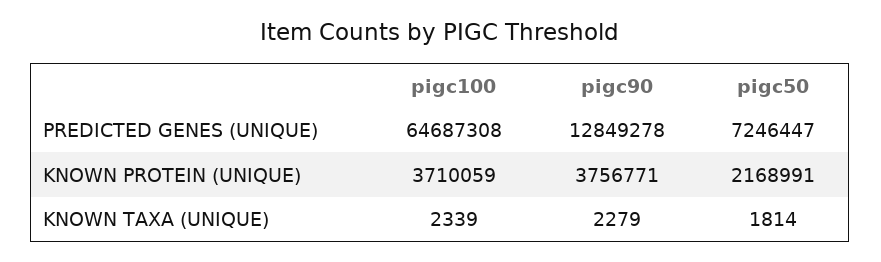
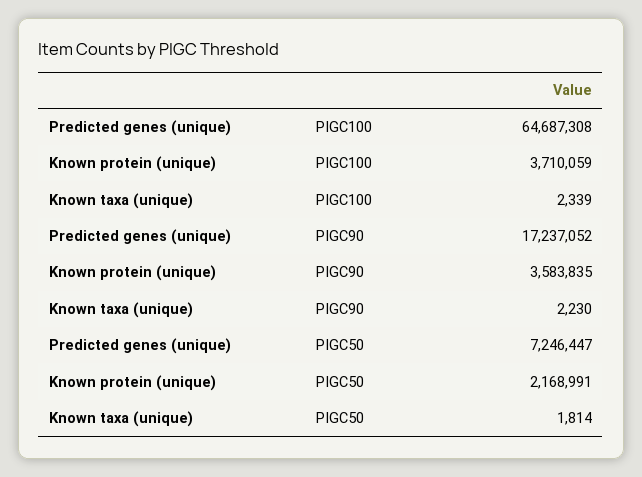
pigc90, PREDICTED GENES (UNIQUE): 12849278 -> 17237052
pigc90, KNOWN PROTEIN (UNIQUE): 3756771 -> 3583835
pigc90, KNOWN TAXA (UNIQUE): 2279 -> 2230

